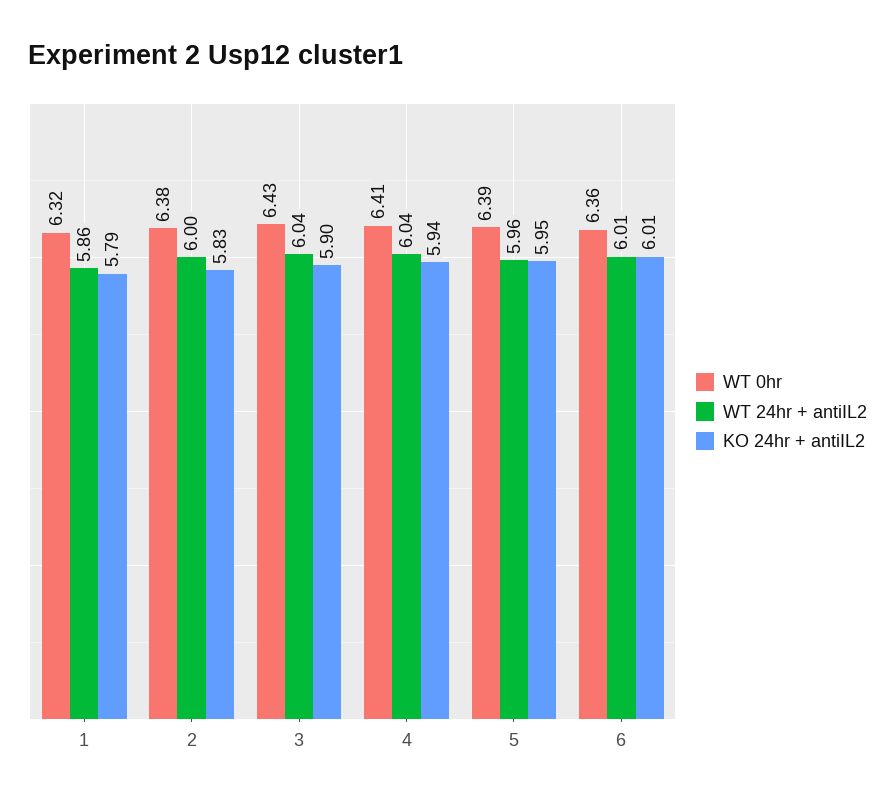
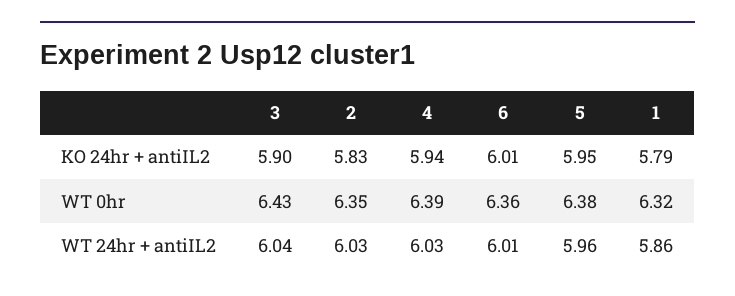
WT 0hr, 2: 6.38 -> 6.35
WT 24hr + antiIL2, 2: 6 -> 6.03
WT 0hr, 4: 6.41 -> 6.39
WT 24hr + antiIL2, 4: 6.04 -> 6.03
WT 0hr, 5: 6.39 -> 6.38

